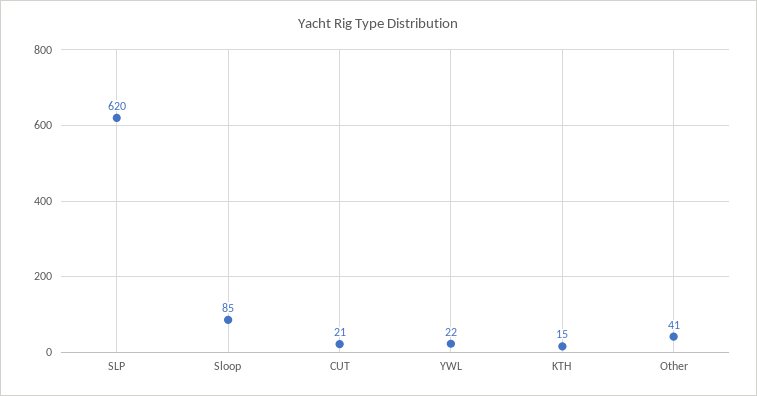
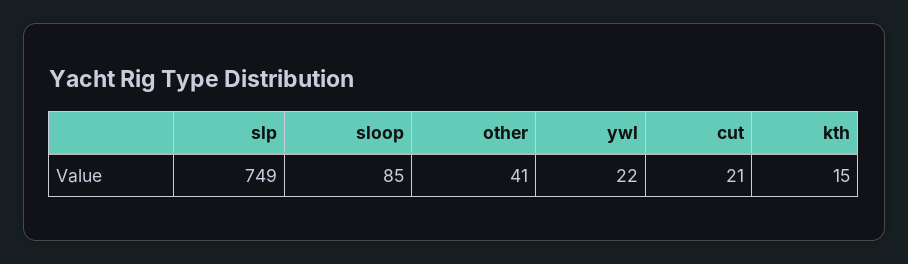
SLP: 620 -> 749

